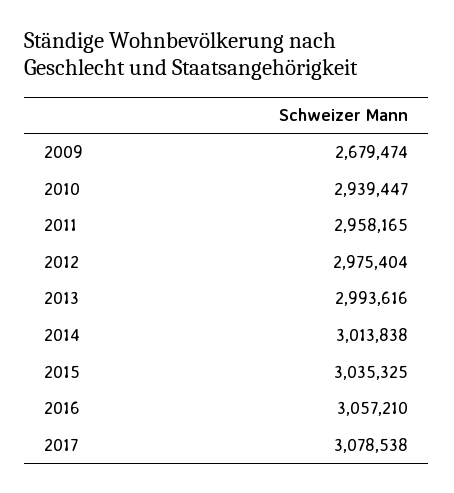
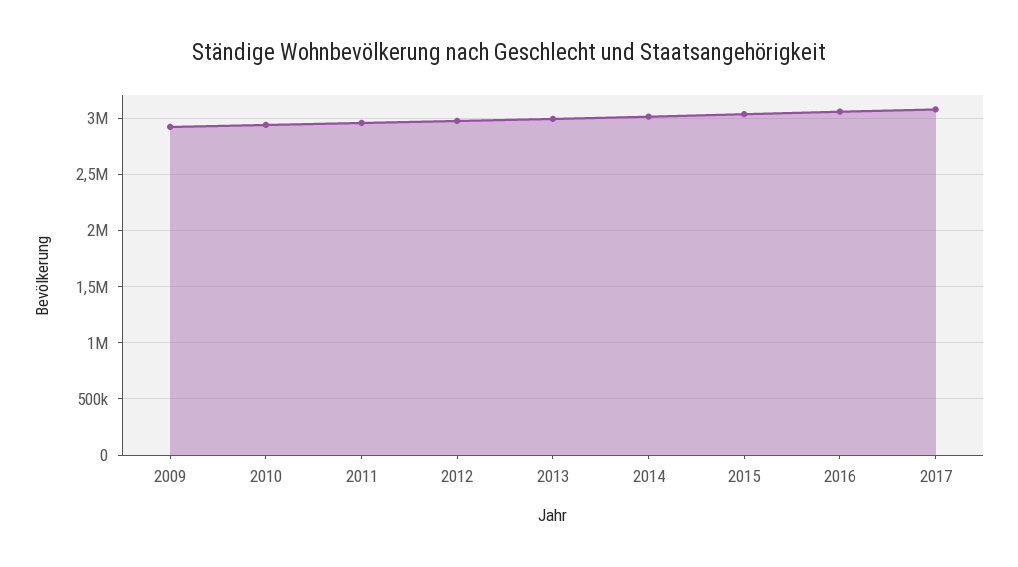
2009: 2679474 -> 2900000

